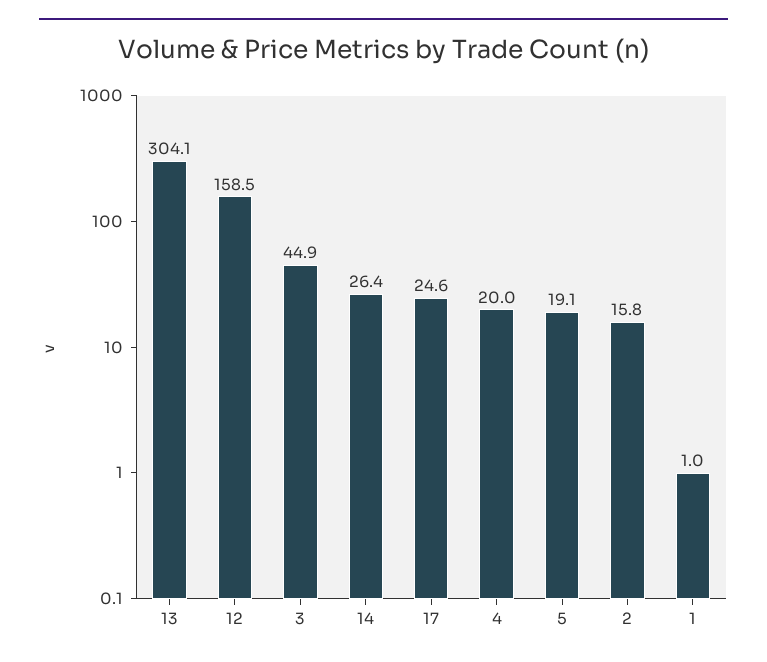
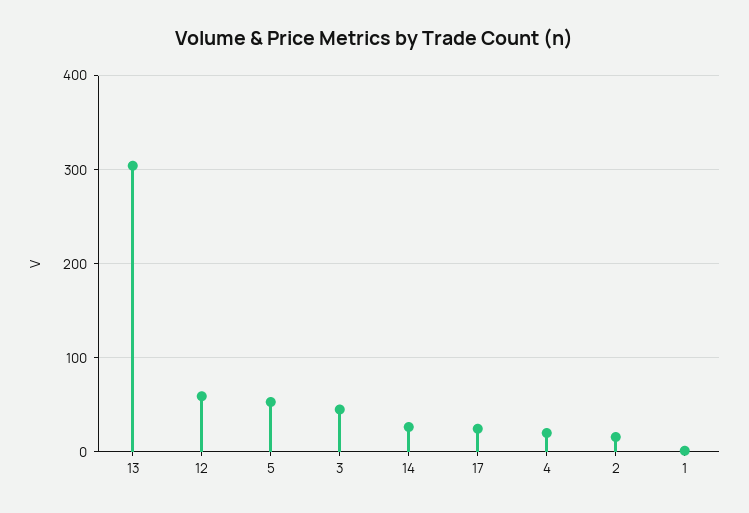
12: 158.5 -> 60
5: 19.1 -> 50

